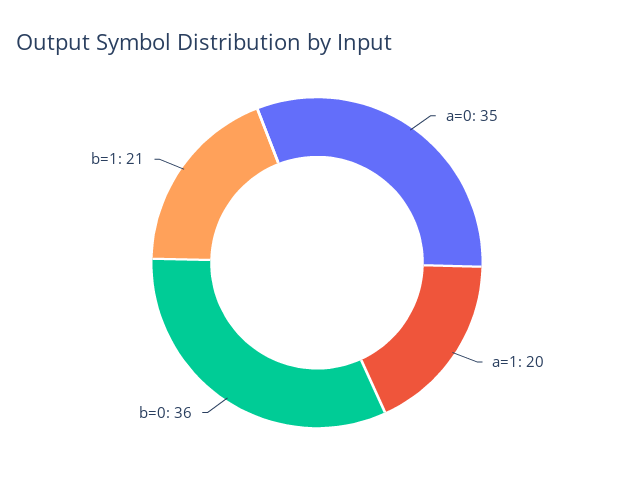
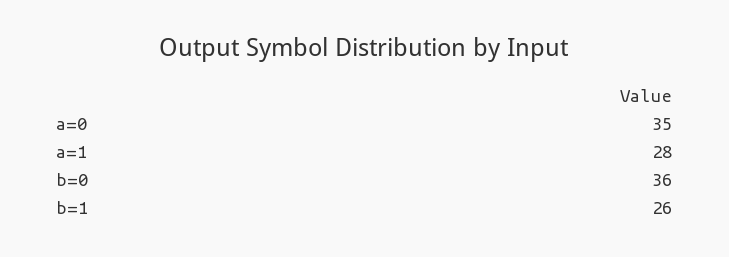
a=1: 20 -> 28
b=1: 21 -> 26

